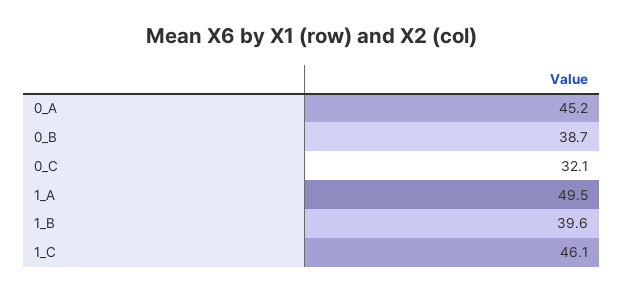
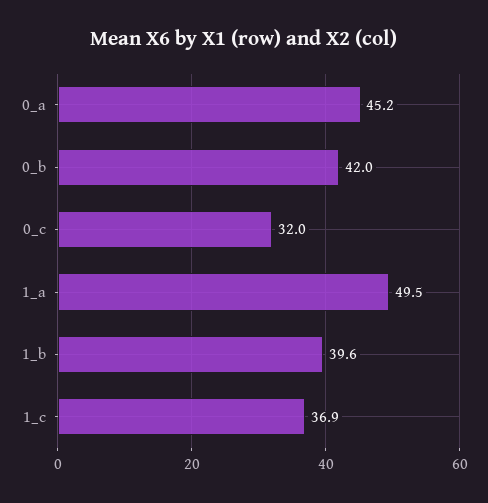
0_B: 38.7 -> 42
0_C: 32.1 -> 32
1_C: 46.1 -> 36.9

